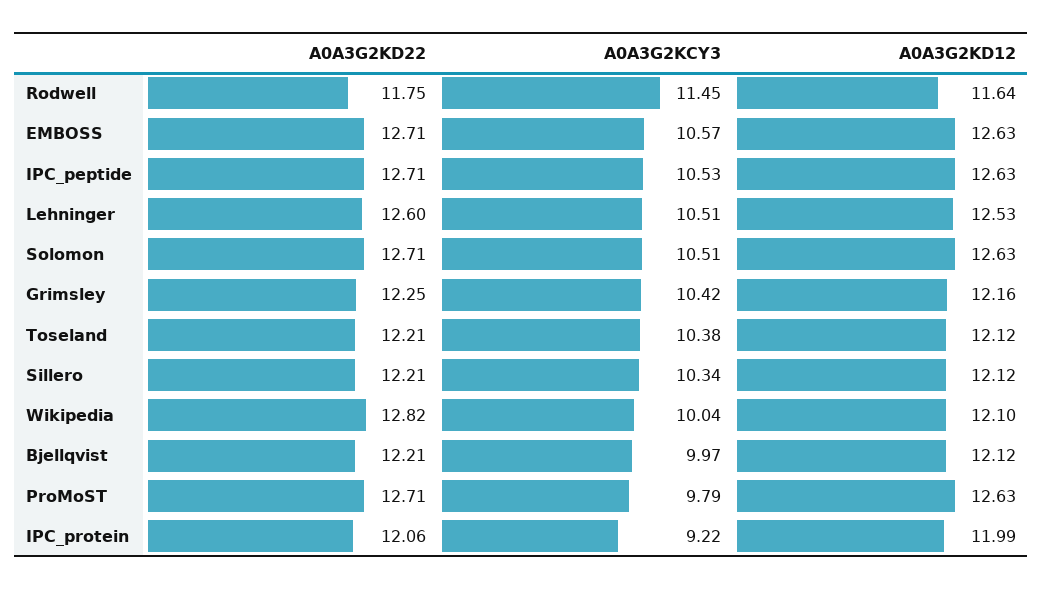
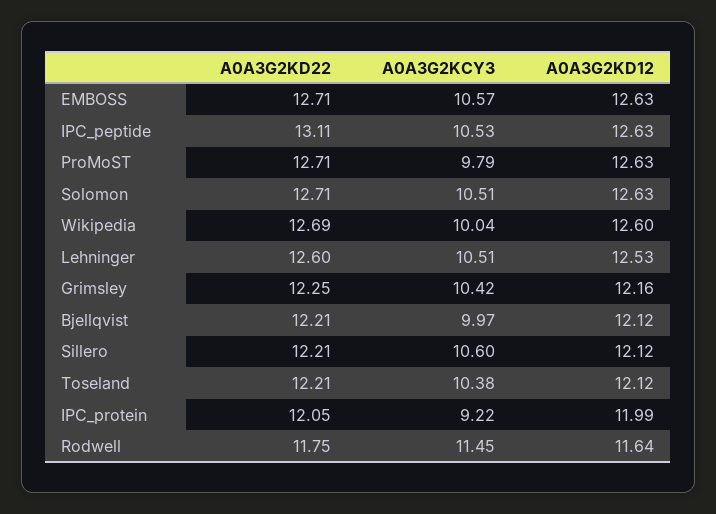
A0A3G2KD22, IPC_peptide: 12.71 -> 13.11
A0A3G2KCY3, Sillero: 10.34 -> 10.6
A0A3G2KD22, Wikipedia: 12.82 -> 12.69
A0A3G2KD12, Wikipedia: 12.1 -> 12.6
A0A3G2KD22, IPC_protein: 12.06 -> 12.05

